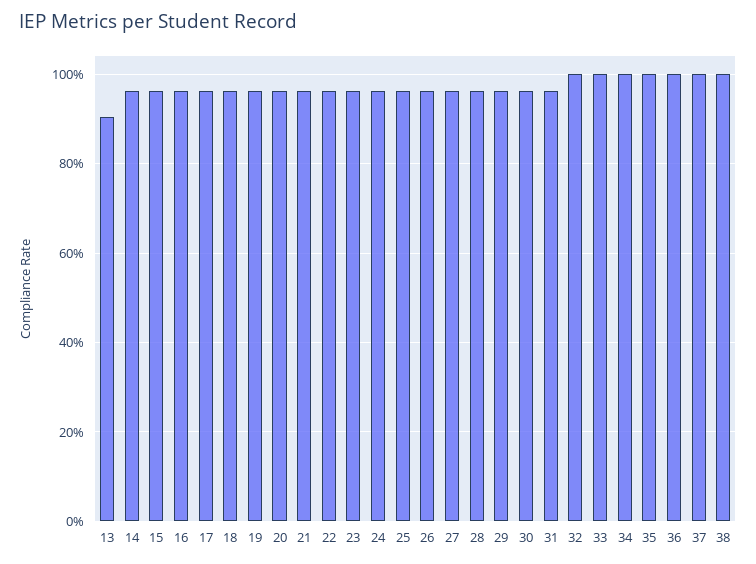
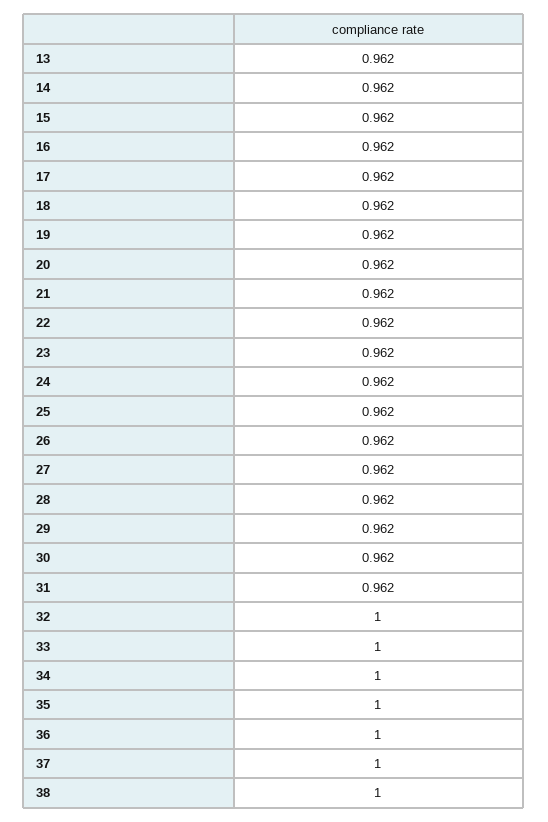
13: 0.9 -> 0.962

